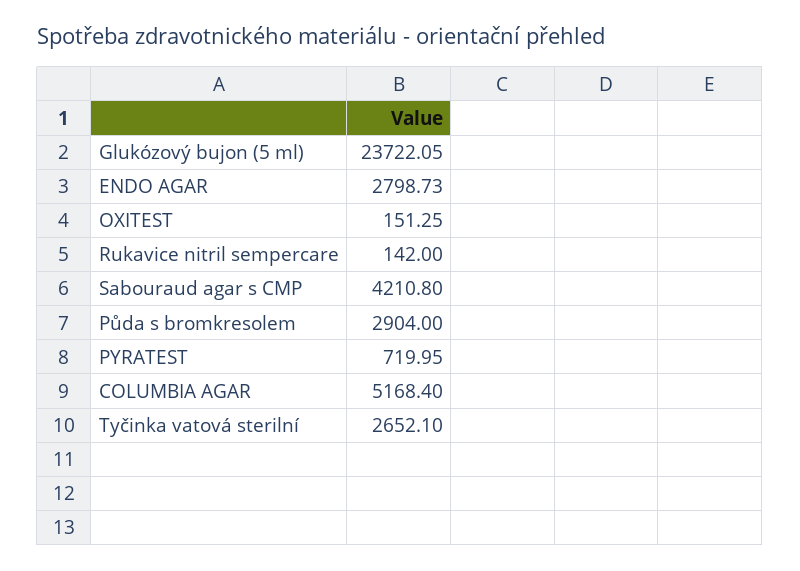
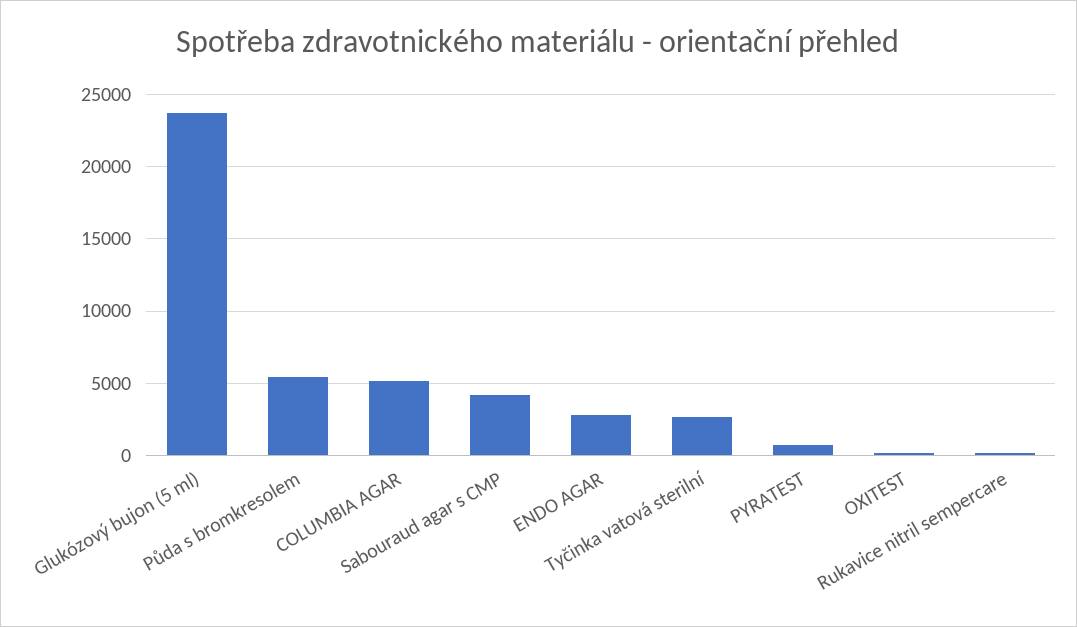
Půda s bromkresolem: 2904 -> 5500

